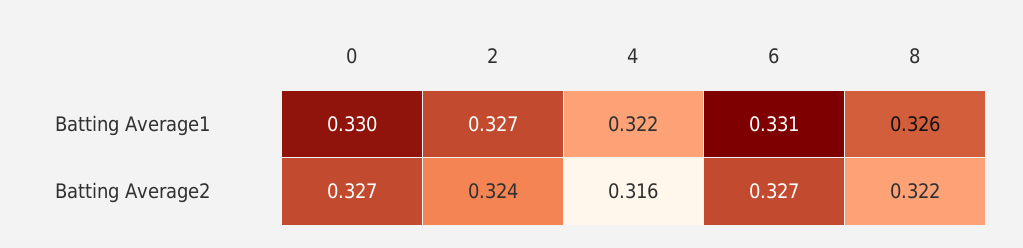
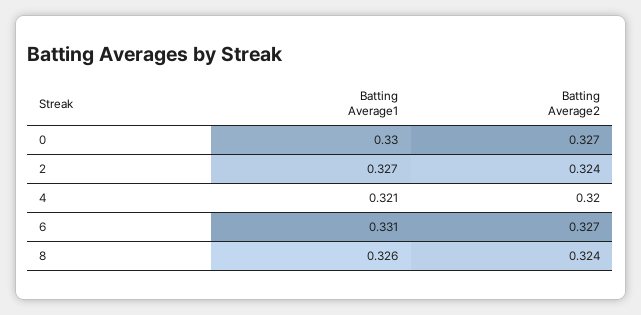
4, Batting Average1: 0.322 -> 0.321
4, Batting Average2: 0.316 -> 0.32
8, Batting Average2: 0.322 -> 0.324

